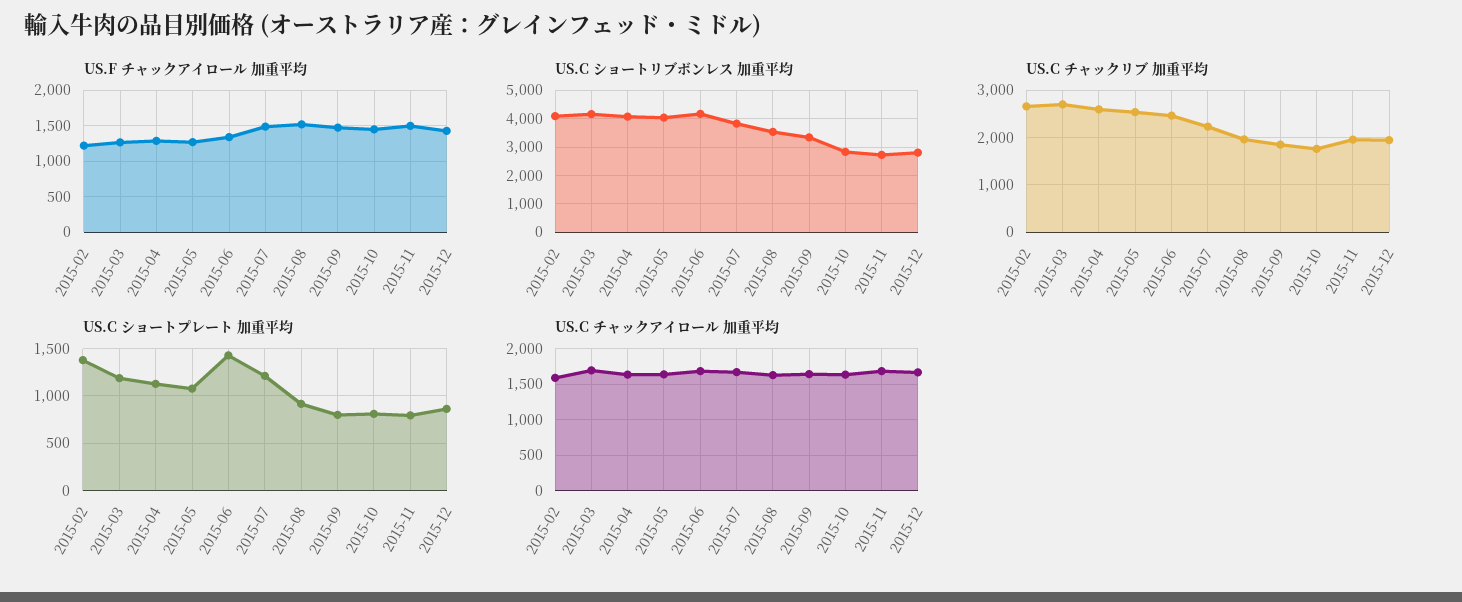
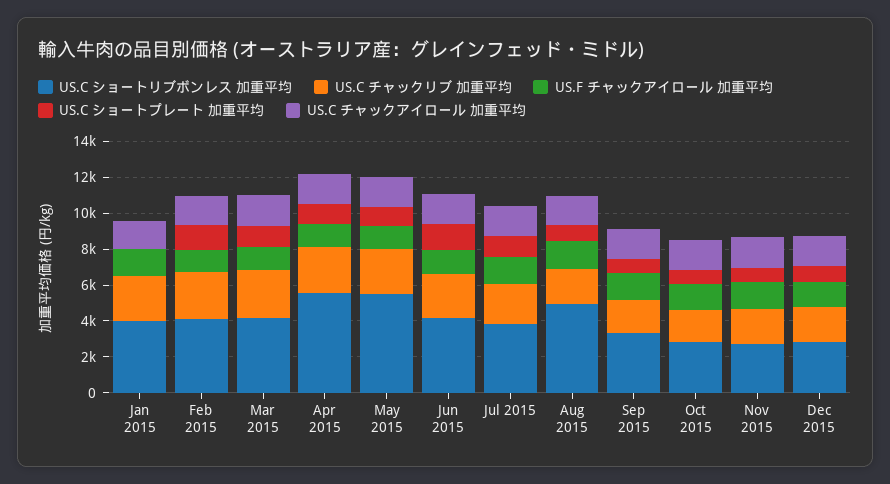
US.C ショートリブボンレス 加重平均, 2015-04: 4000 -> 5500
US.C ショートリブボンレス 加重平均, 2015-05: 4000 -> 5500
US.C ショートリブボンレス 加重平均, 2015-08: 3500 -> 5000
US.C ショートリブボンレス 加重平均, Jan 2015: none -> 4000
US.C チャックリブ 加重平均, Jan 2015: none -> 2500
US.F チャックアイロール 加重平均, Jan 2015: none -> 1500
US.C ショートプレート 加重平均, Jan 2015: none -> 0
US.C チャックアイロール 加重平均, Jan 2015: none -> 1500

